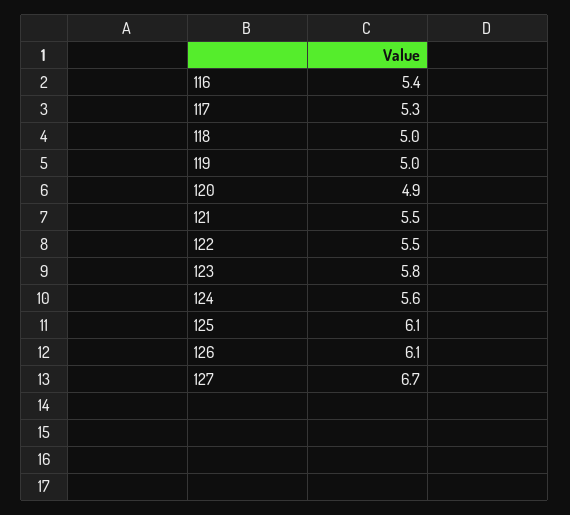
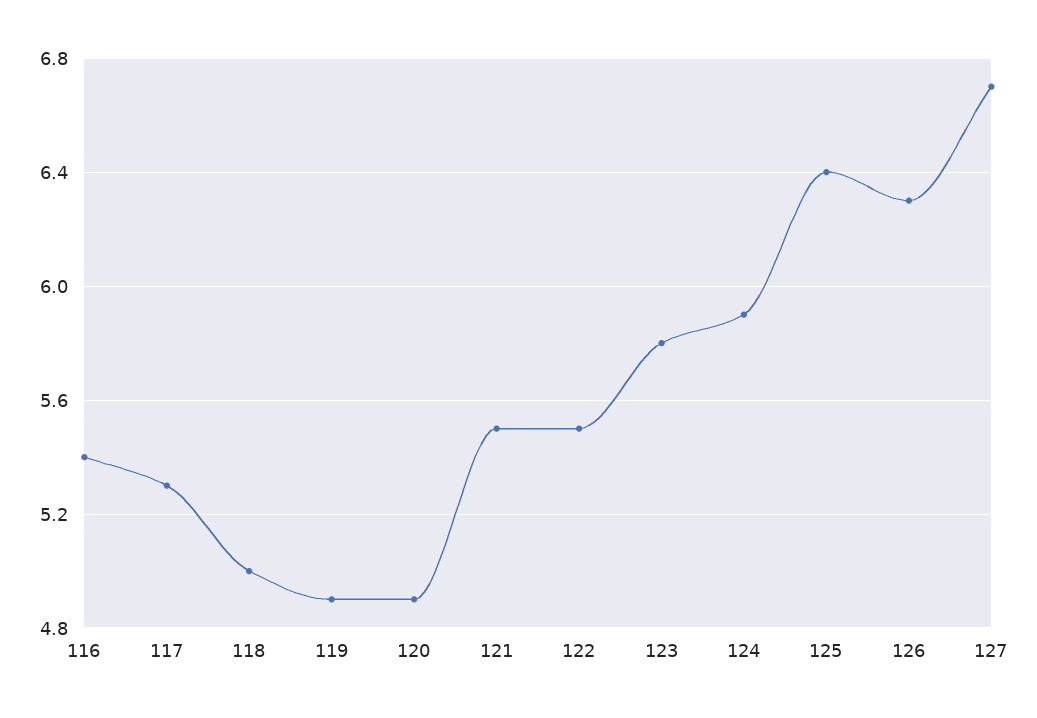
119: 5 -> 4.9
124: 5.6 -> 5.9
125: 6.1 -> 6.4
126: 6.1 -> 6.3

